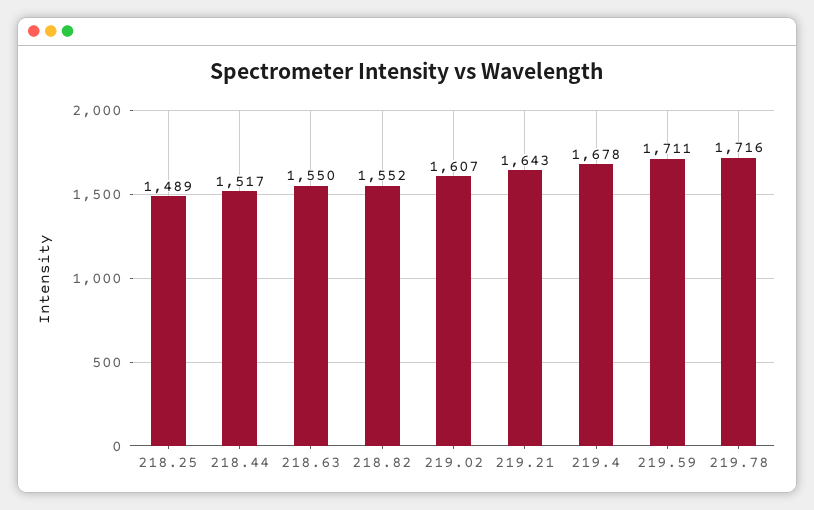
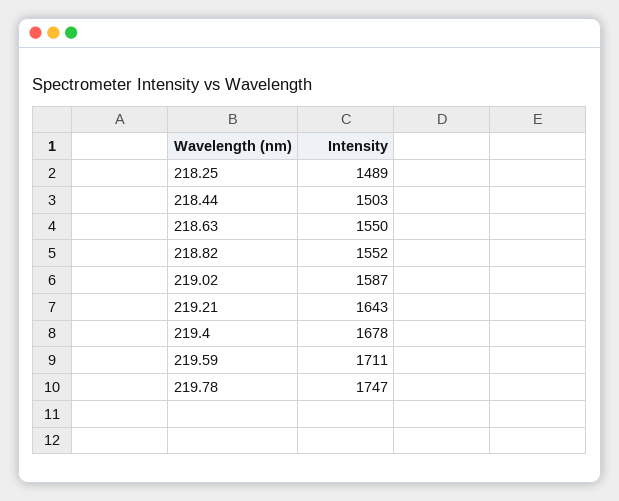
218.44: 1517 -> 1503
219.02: 1607 -> 1587
219.78: 1716 -> 1747

